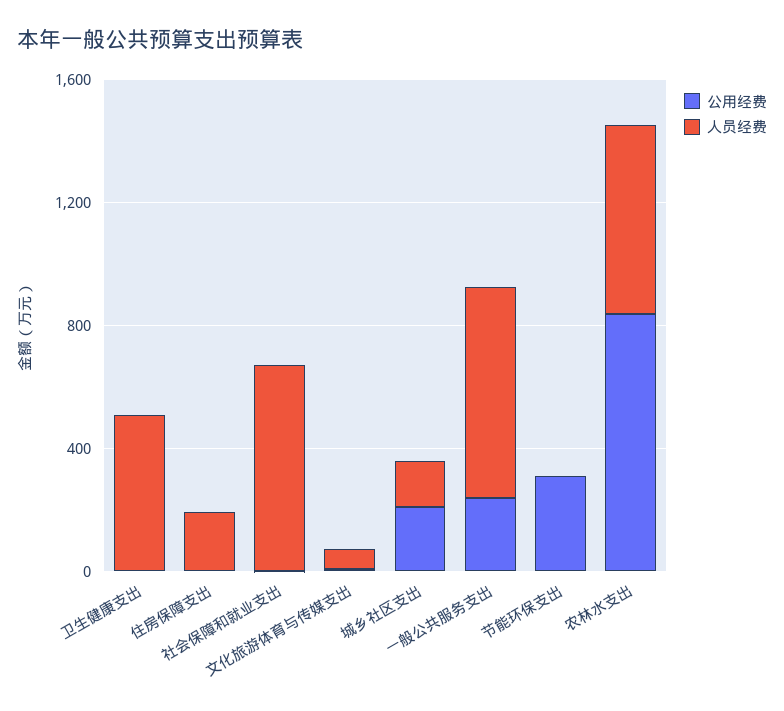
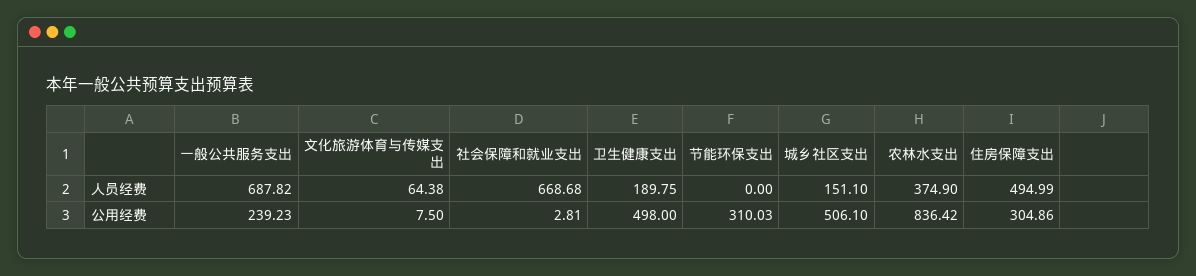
公用经费, 卫生健康支出: 0 -> 498
人员经费, 卫生健康支出: 500 -> 189.75
公用经费, 住房保障支出: 0 -> 304.86
人员经费, 住房保障支出: 200 -> 494.99
公用经费, 城乡社区支出: 200 -> 506.1
人员经费, 农林水支出: 600 -> 374.9

